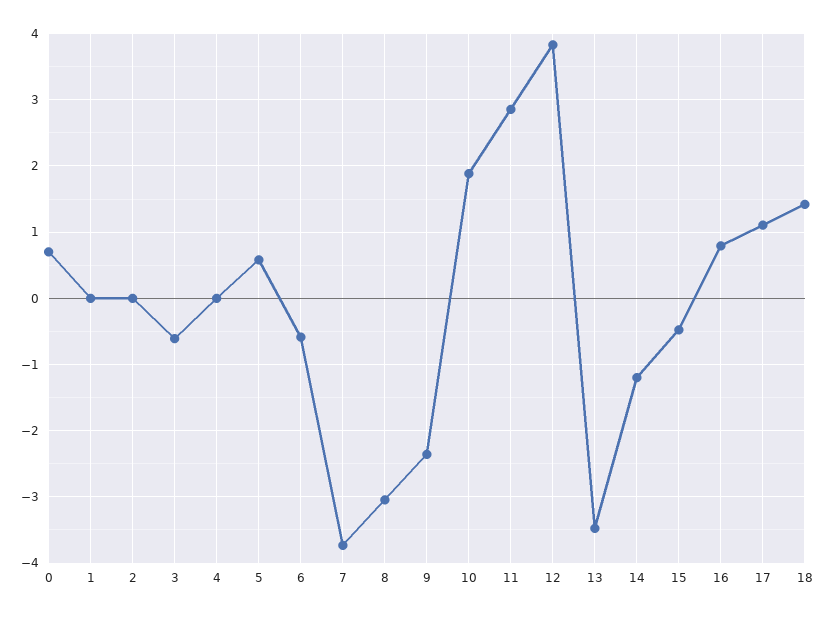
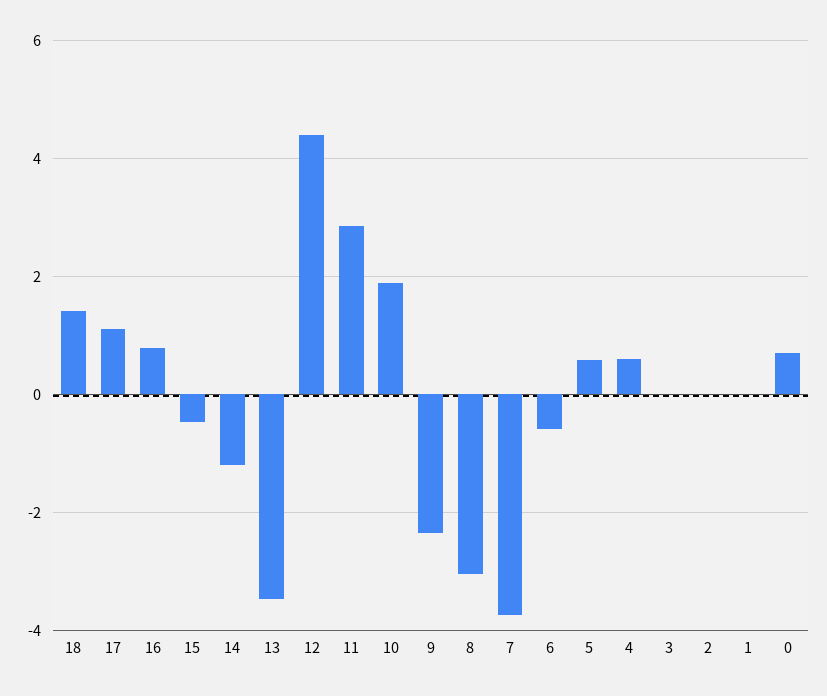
3: -0.6 -> 0
4: 0 -> 0.6
12: 3.8 -> 4.4

